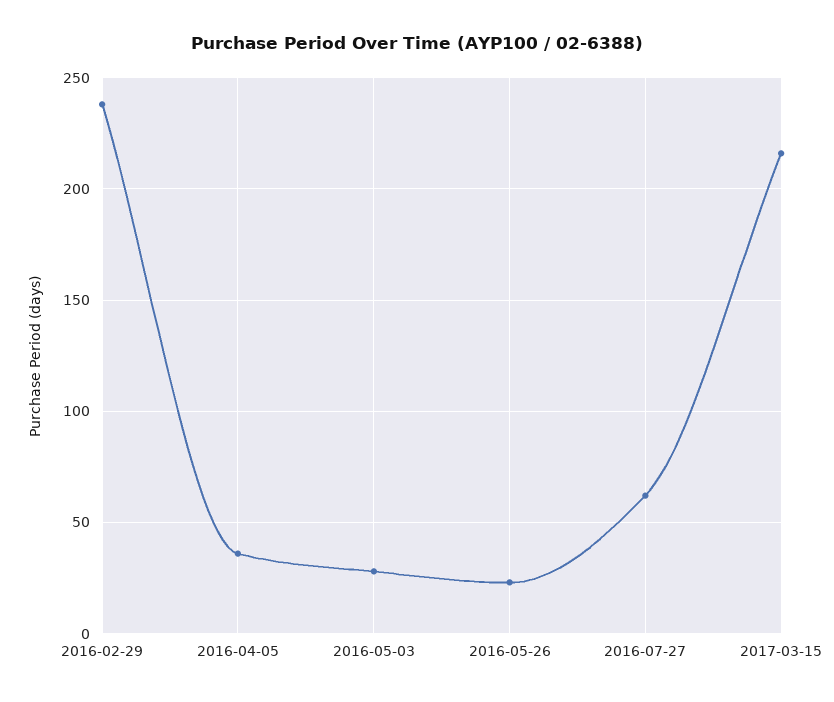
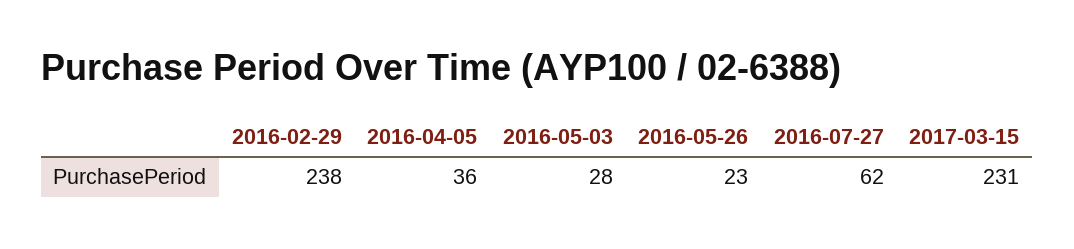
2017-03-15: 215 -> 231

